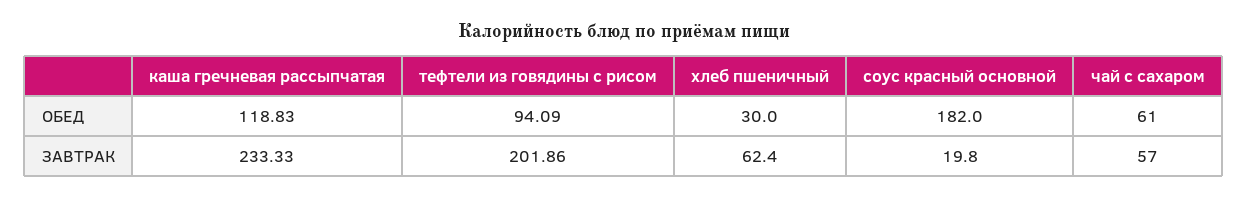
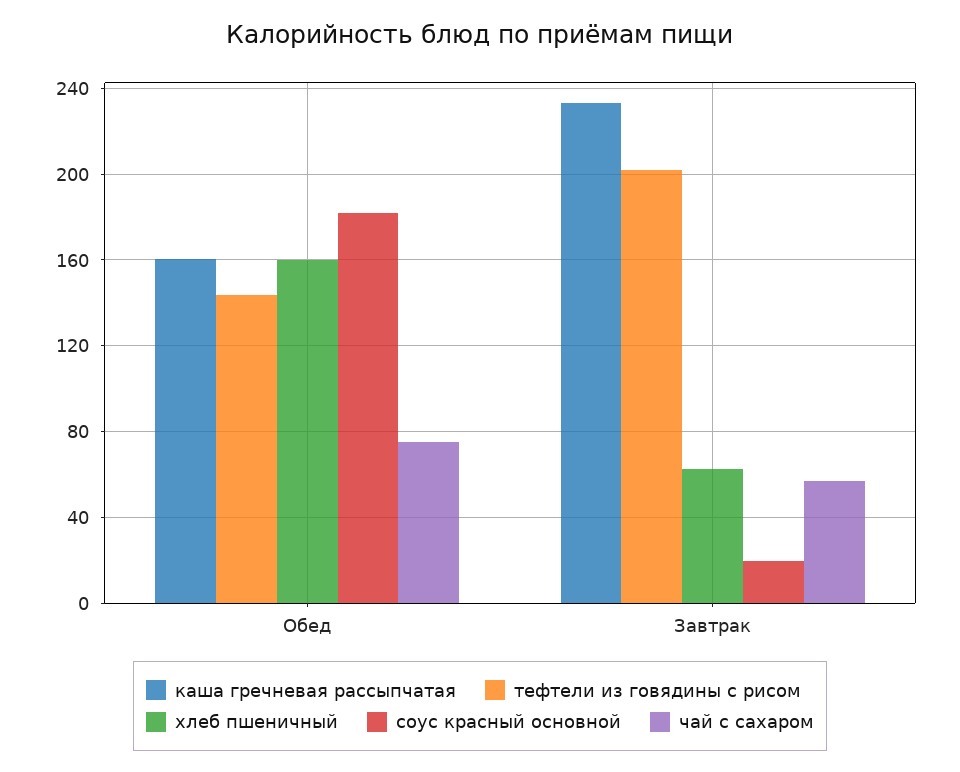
каша гречневая рассыпчатая, ОБЕД: 118.83 -> 160
тефтели из говядины с рисом, ОБЕД: 94.09 -> 145
хлеб пшеничный, ОБЕД: 30 -> 160
чай с сахаром, ОБЕД: 61 -> 75

